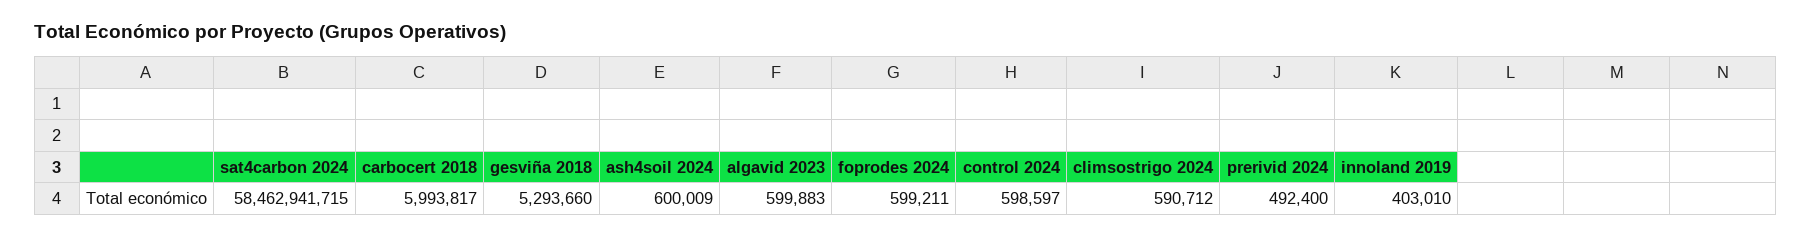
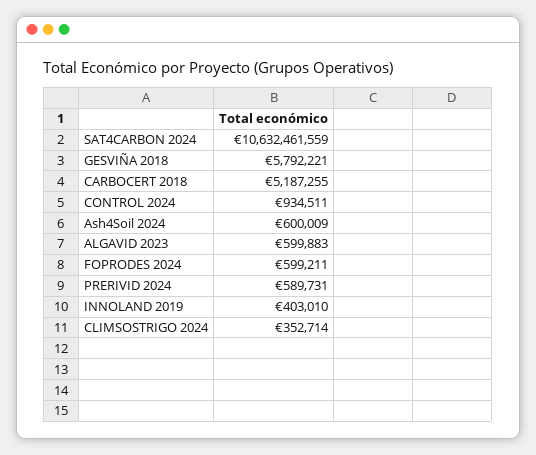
sat4carbon 2024: 58462941715 -> 10632461559
carbocert 2018: 5993817 -> 5187255
gesviña 2018: 5293660 -> 5792221
control 2024: 598597 -> 934511
climsostrigo 2024: 590712 -> 352714
prerivid 2024: 492400 -> 589731

